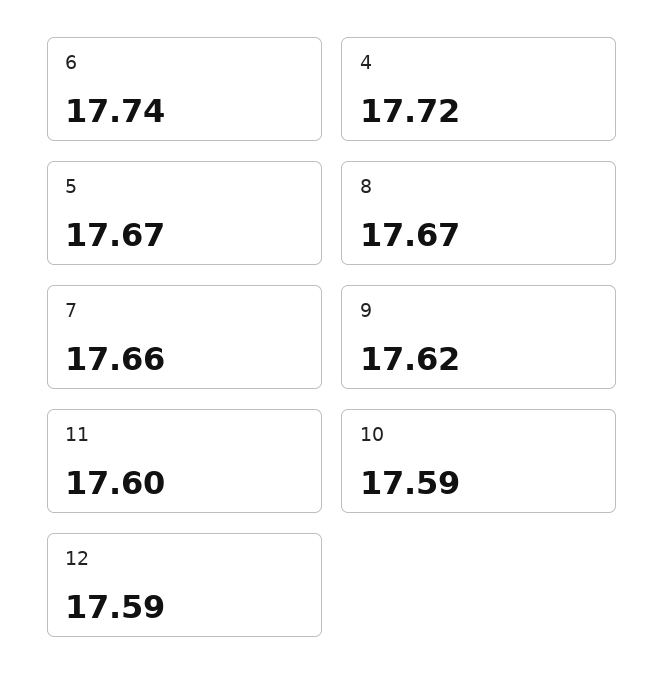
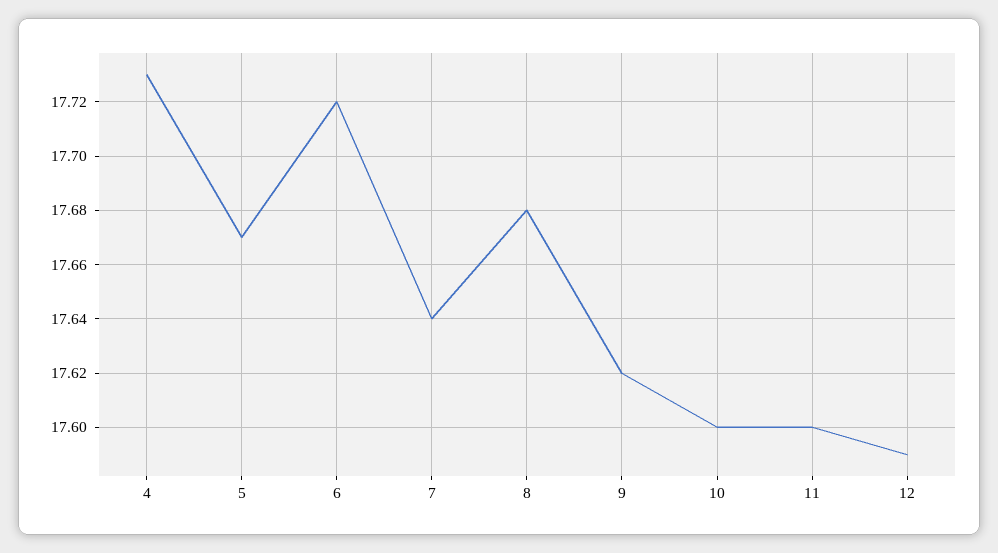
6: 17.74 -> 17.72
4: 17.72 -> 17.73
8: 17.67 -> 17.68
7: 17.66 -> 17.64
10: 17.59 -> 17.6

